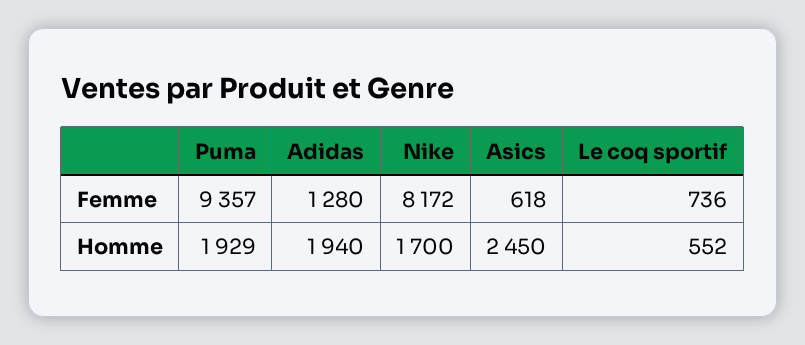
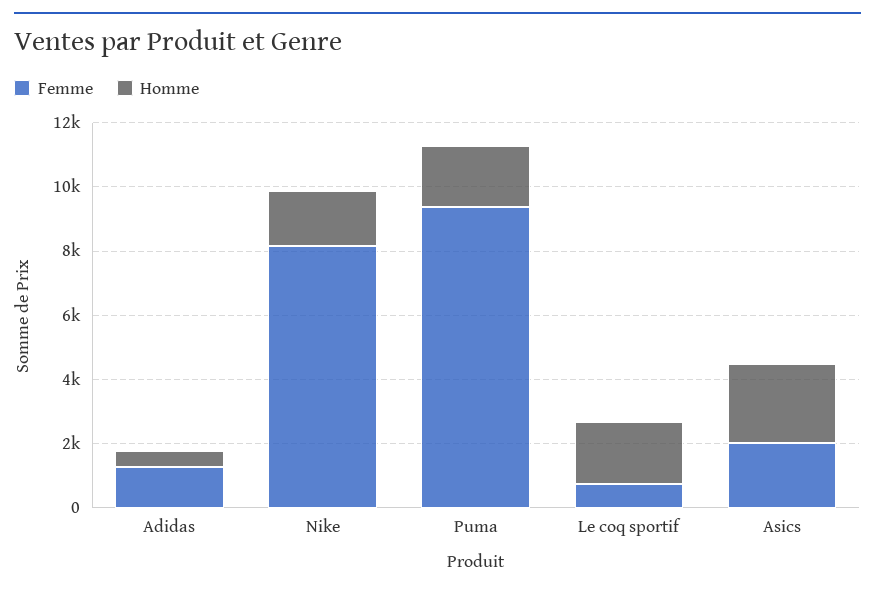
Femme, Asics: 618 -> 2000
Homme, Adidas: 1940 -> 500
Homme, Le coq sportif: 552 -> 2000

